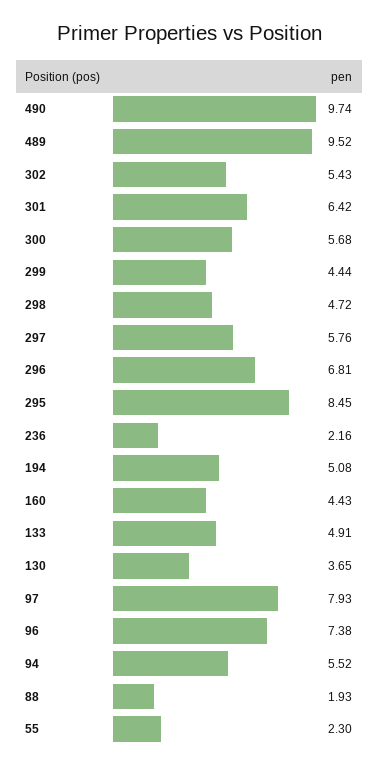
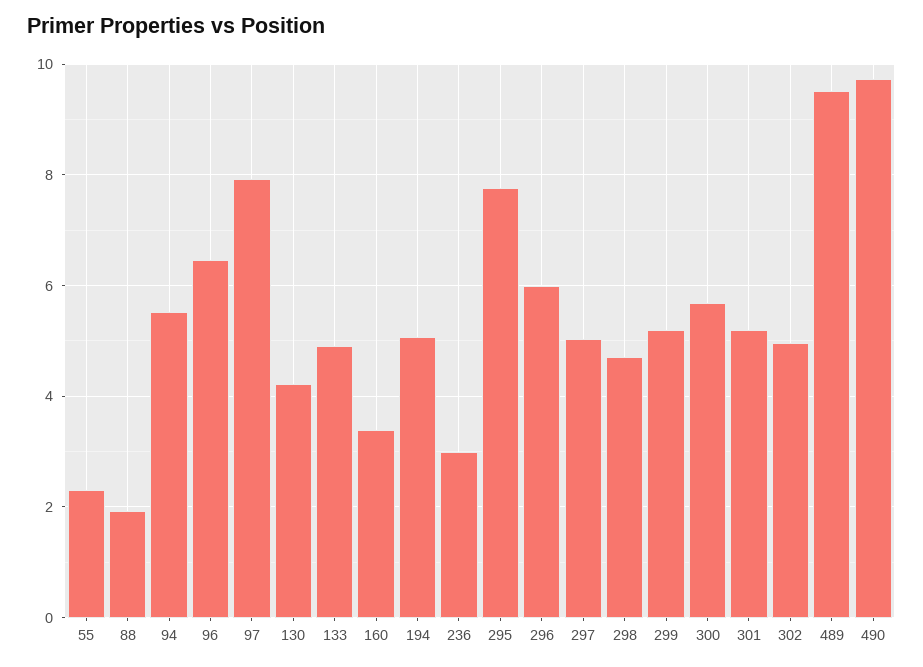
302: 5.43 -> 5
301: 6.42 -> 5.2
299: 4.44 -> 5.2
297: 5.76 -> 5
296: 6.81 -> 6
295: 8.45 -> 7.8
236: 2.16 -> 3
160: 4.43 -> 3.4
130: 3.65 -> 4.2
96: 7.38 -> 6.4

